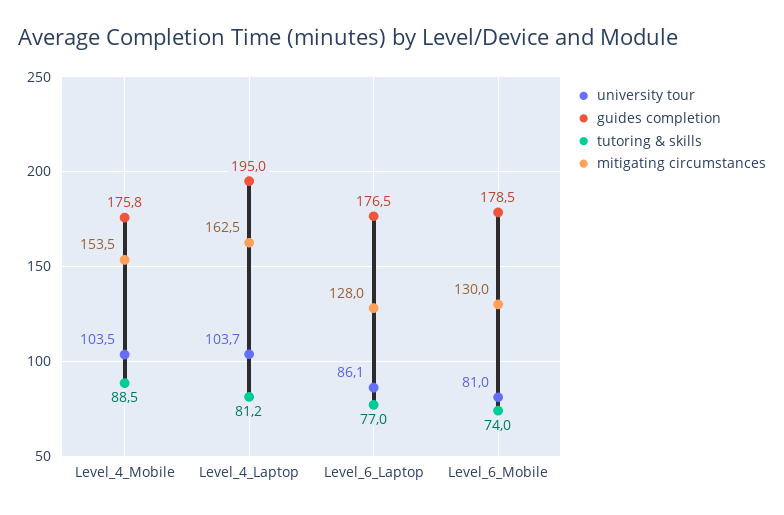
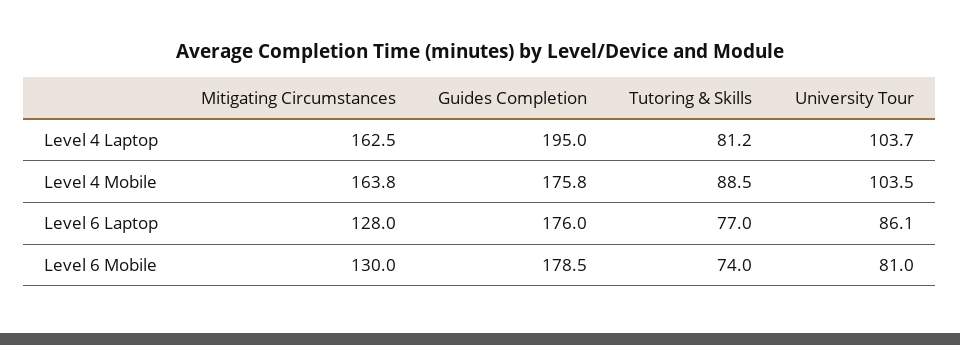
mitigating circumstances, Level_4_Mobile: 153.5 -> 163.8
guides completion, Level_6_Laptop: 176.5 -> 176

